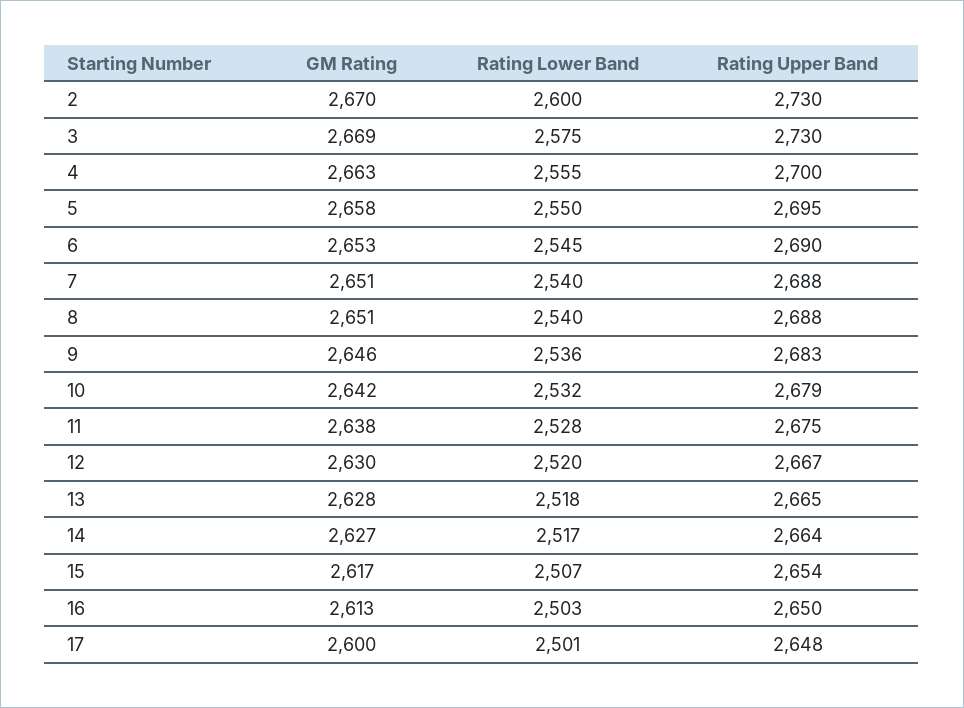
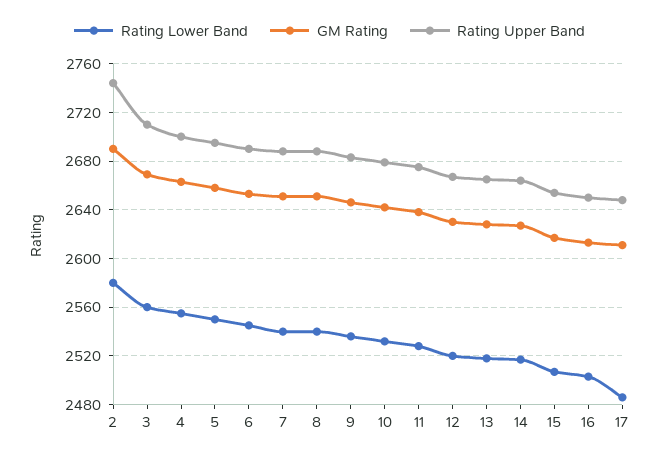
GM Rating, 2: 2670 -> 2690
Rating Lower Band, 2: 2600 -> 2580
Rating Upper Band, 2: 2730 -> 2745
Rating Lower Band, 3: 2575 -> 2560
Rating Upper Band, 3: 2730 -> 2710
GM Rating, 17: 2600 -> 2610
Rating Lower Band, 17: 2501 -> 2485

